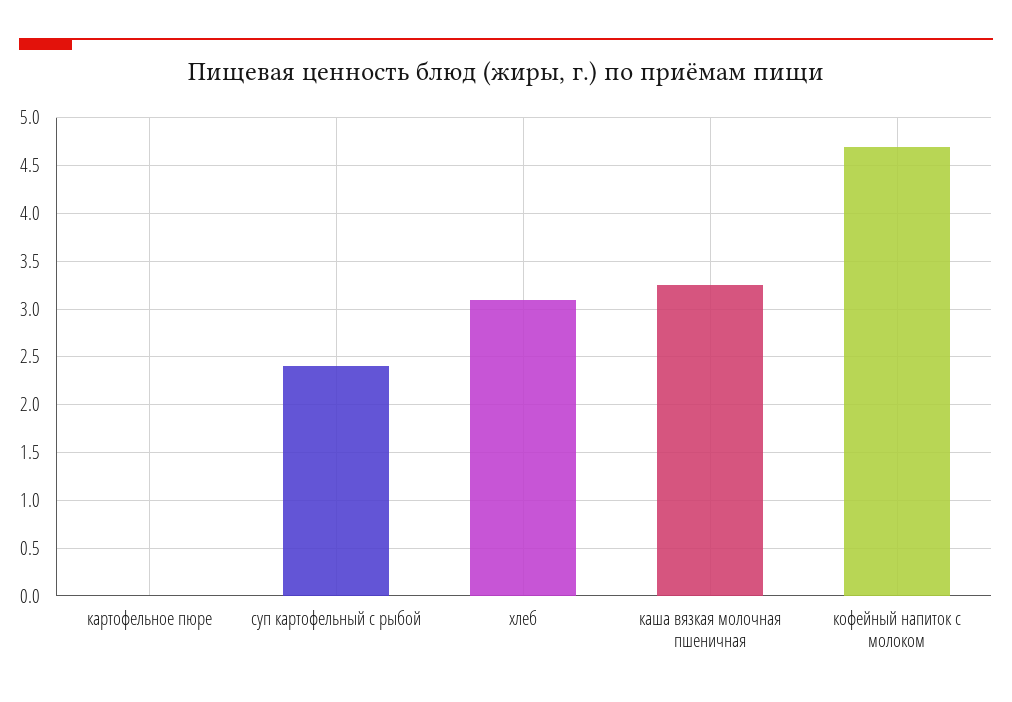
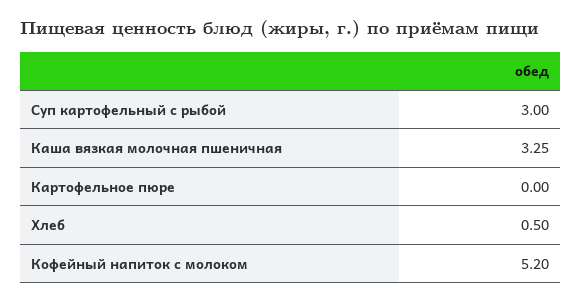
суп картофельный с рыбой: 2.4 -> 3
хлеб: 3.1 -> 0.5
кофейный напиток с молоком: 4.7 -> 5.2

